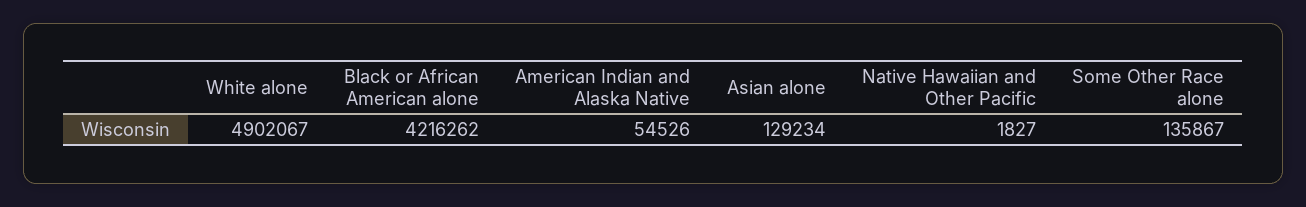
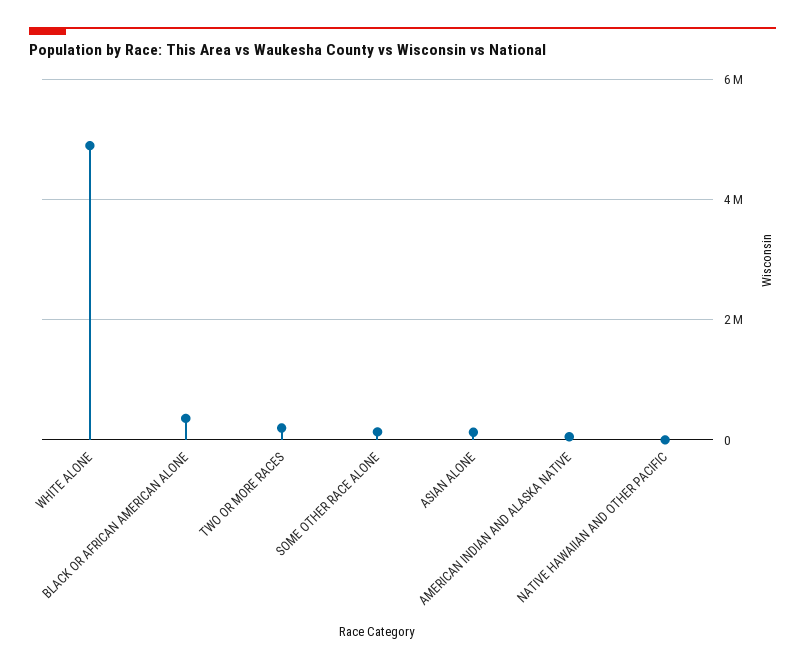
Black or African American alone: 4216262 -> 400000
TWO OR MORE RACES: none -> 200000

